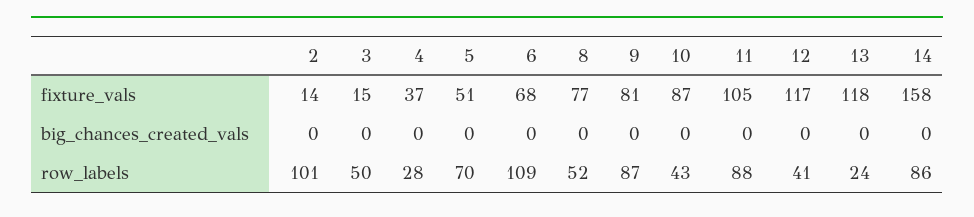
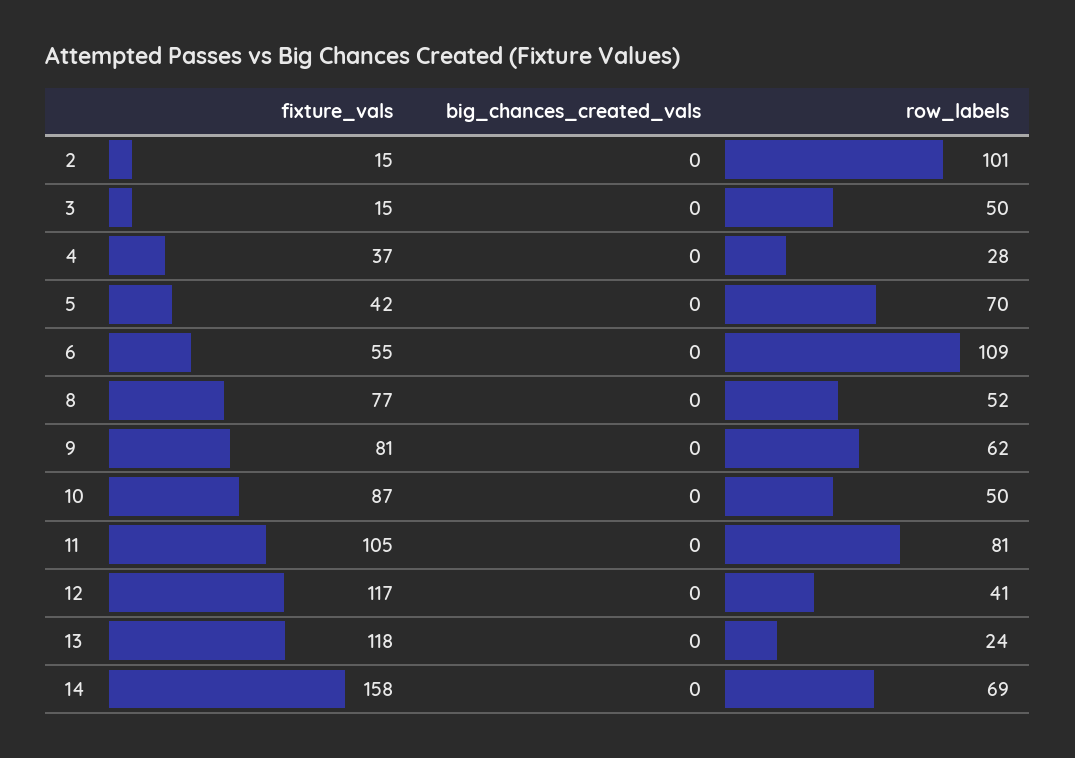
2, fixture_vals: 14 -> 15
5, fixture_vals: 51 -> 42
6, fixture_vals: 68 -> 55
9, row_labels: 87 -> 62
10, row_labels: 43 -> 50
11, row_labels: 88 -> 81
14, row_labels: 86 -> 69

